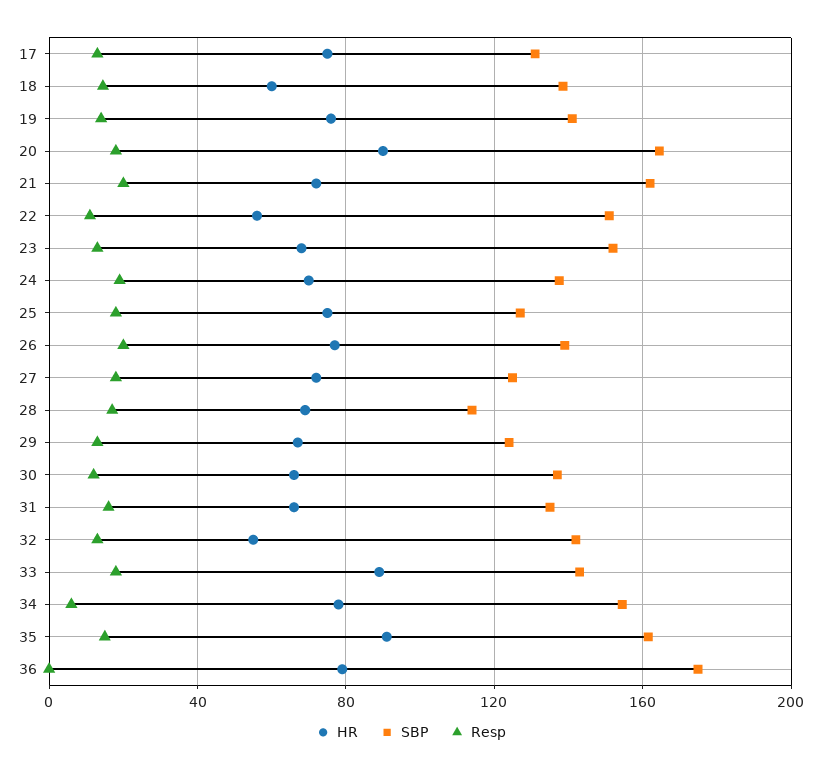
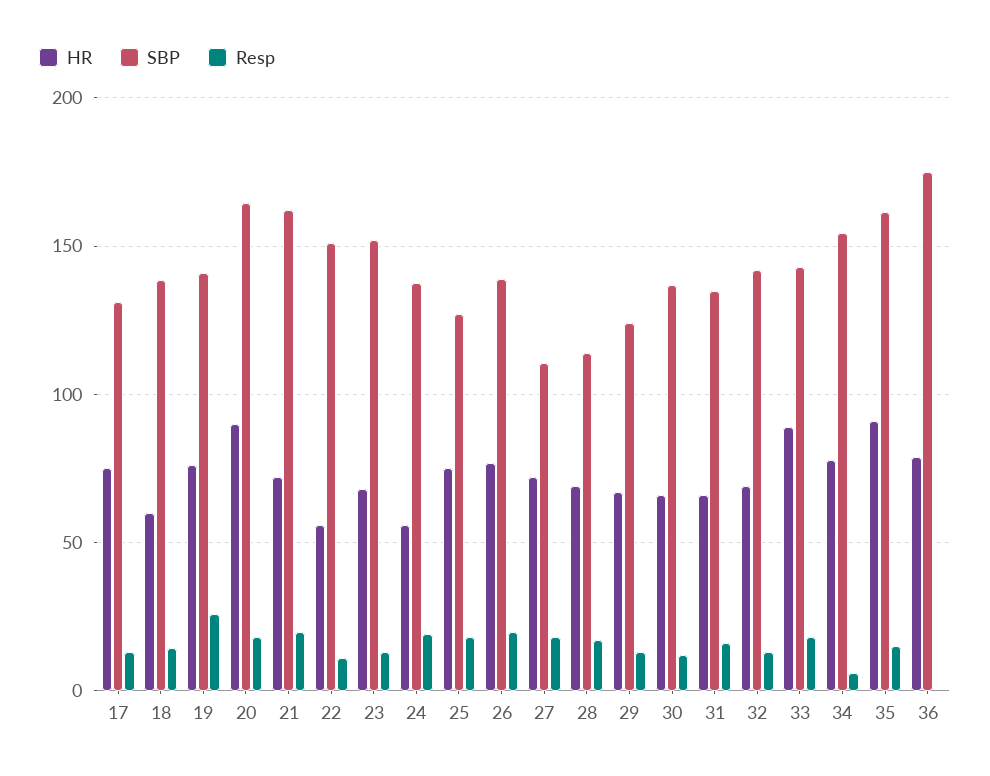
Resp, 19: 15 -> 25
HR, 24: 70 -> 55
SBP, 27: 125 -> 110
HR, 32: 55 -> 70

